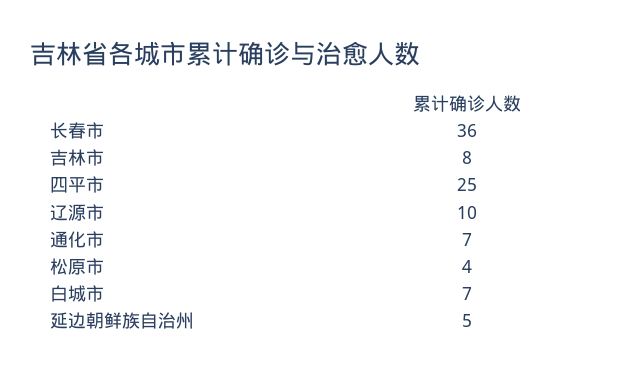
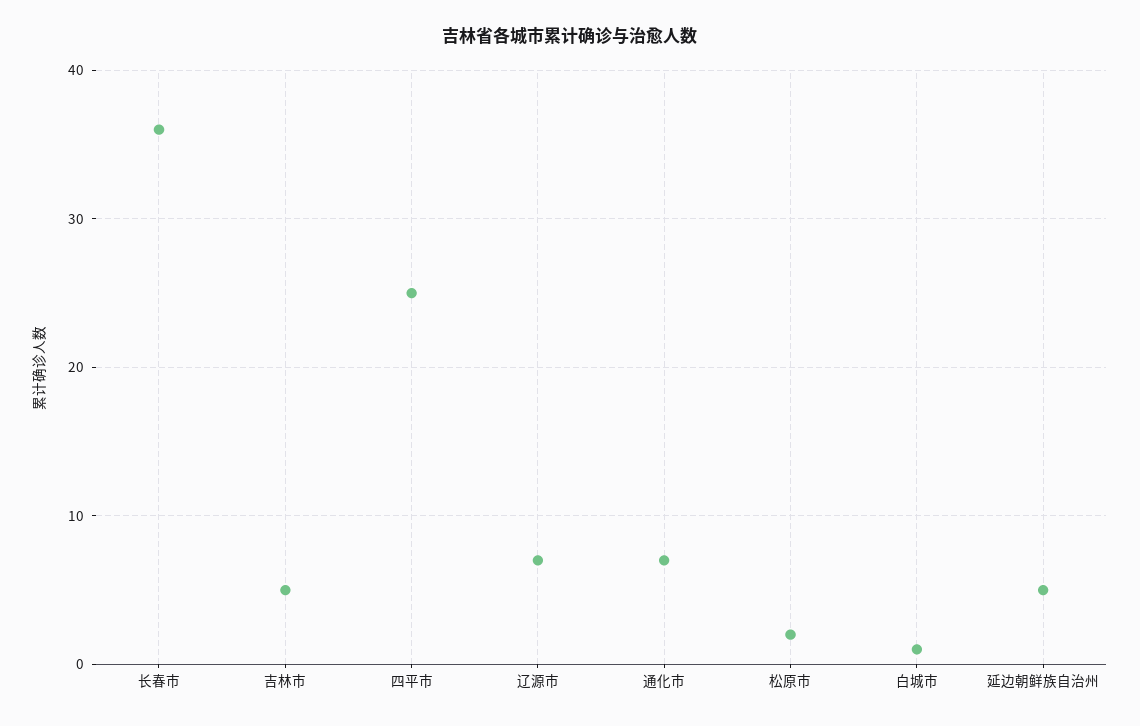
吉林市: 8 -> 5
辽源市: 10 -> 7
松原市: 4 -> 2
白城市: 7 -> 1

